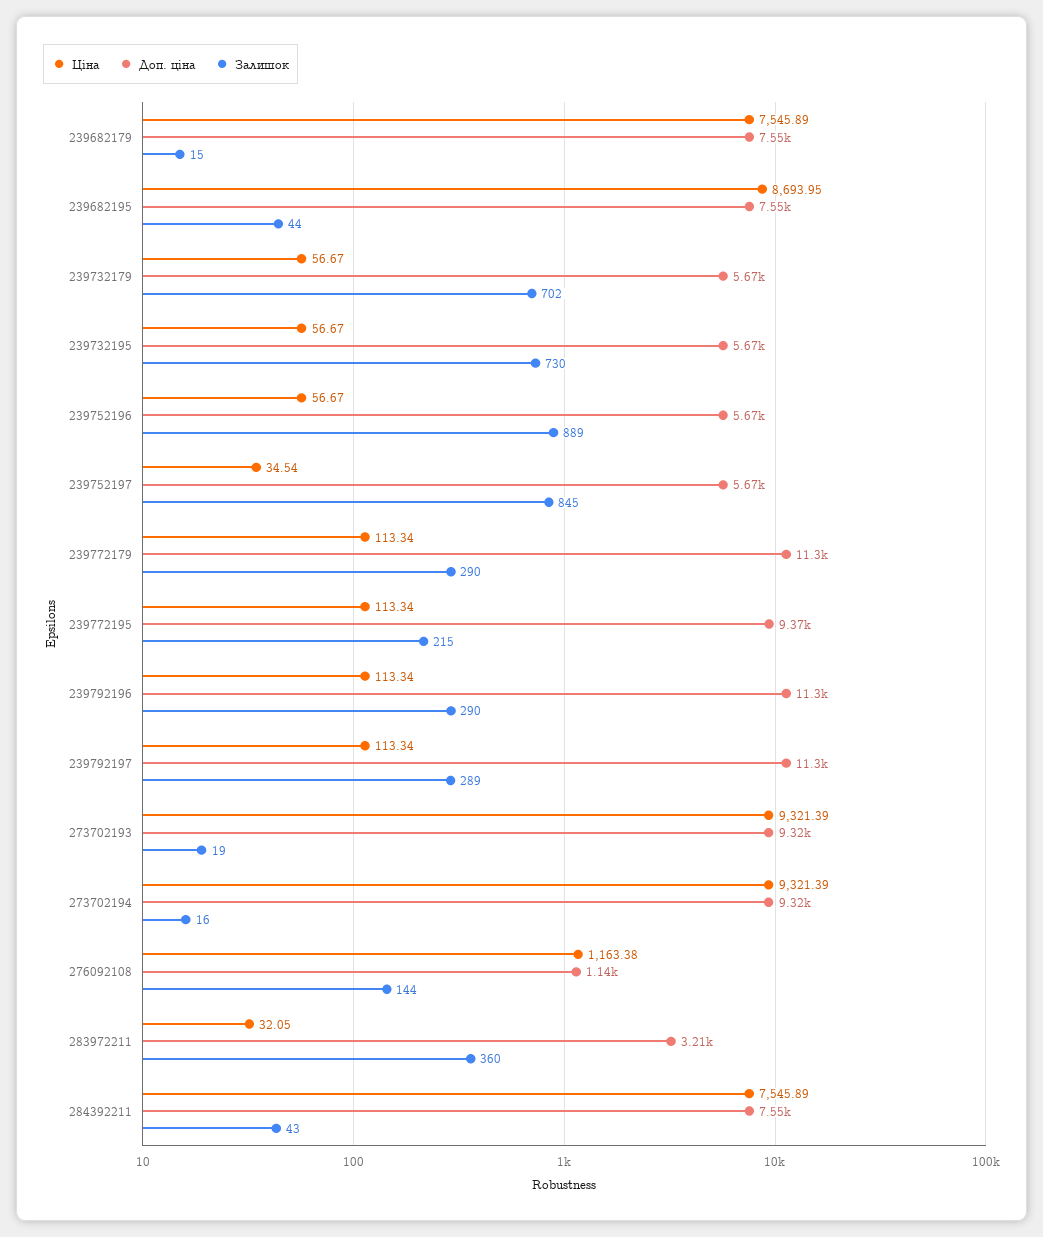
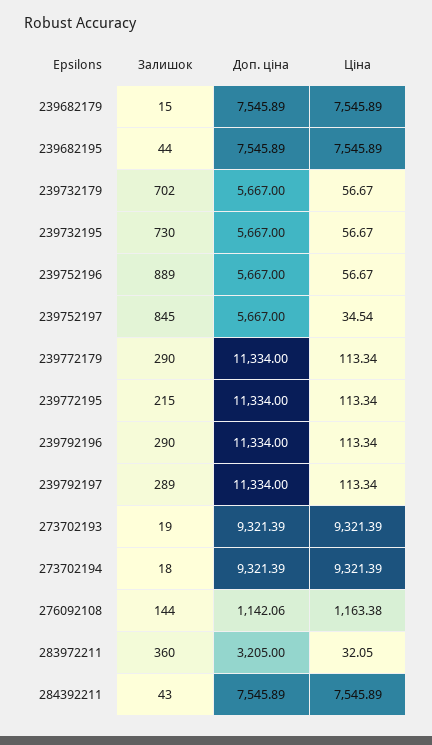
Ціна, 239682195: 8693.95 -> 7545.89
Доп. ціна, 239772195: 9370 -> 11334
Залишок, 273702194: 16 -> 18

